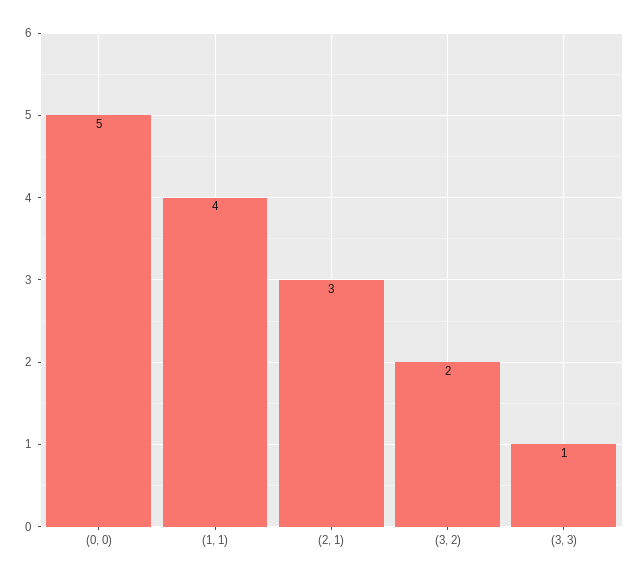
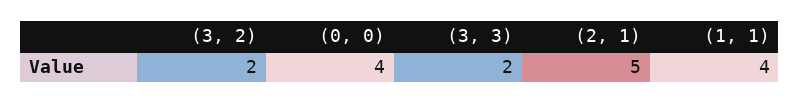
(0, 0): 5 -> 4
(2, 1): 3 -> 5
(3, 3): 1 -> 2

